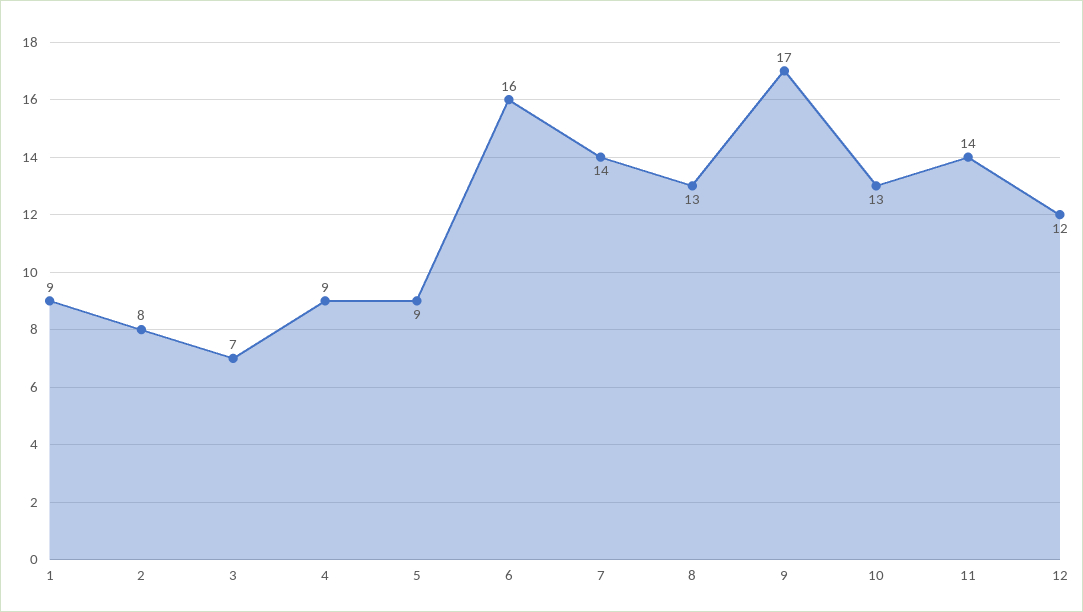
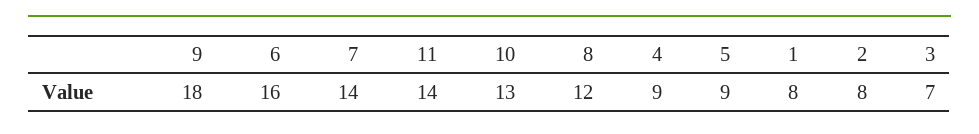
1: 9 -> 8
8: 13 -> 12
9: 17 -> 18
12: 12 -> none

